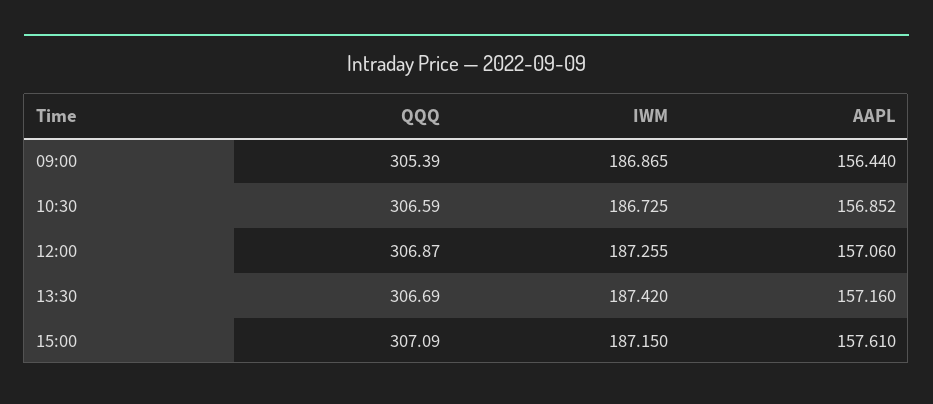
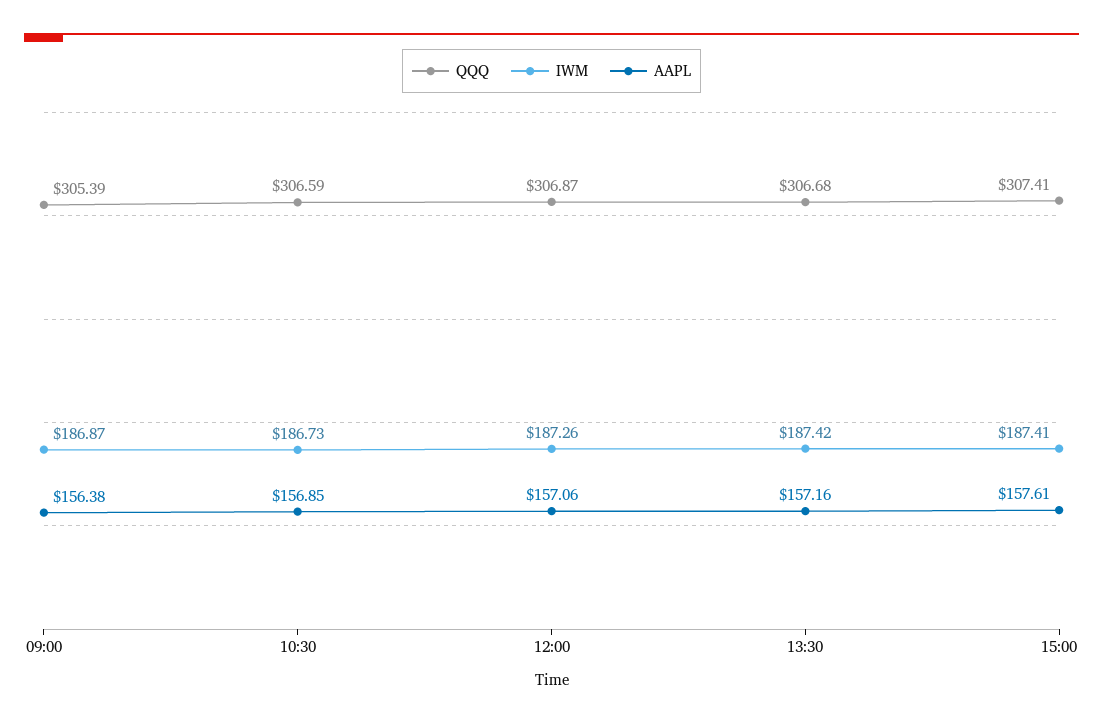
AAPL, 09:00: 156.44 -> 156.38
QQQ, 13:30: 306.69 -> 306.68
QQQ, 15:00: 307.09 -> 307.41
IWM, 15:00: 187.15 -> 187.41

